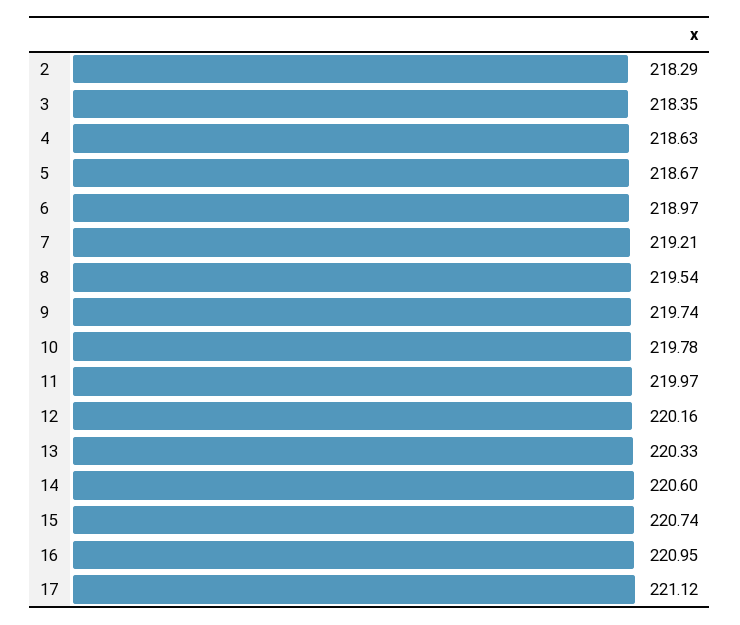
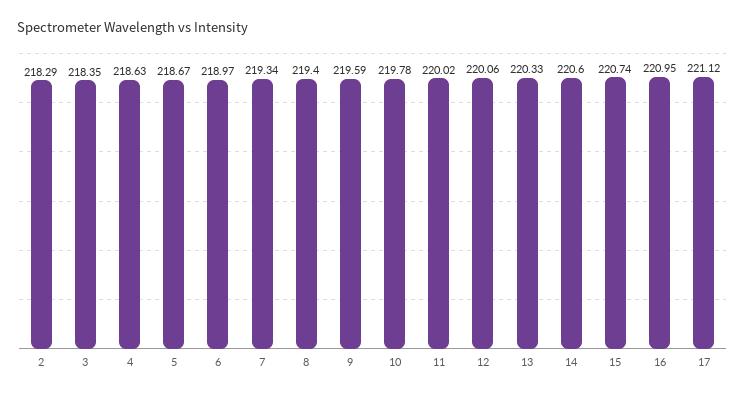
7: 219.21 -> 219.34
8: 219.54 -> 219.4
9: 219.74 -> 219.59
11: 219.97 -> 220.02
12: 220.16 -> 220.06

